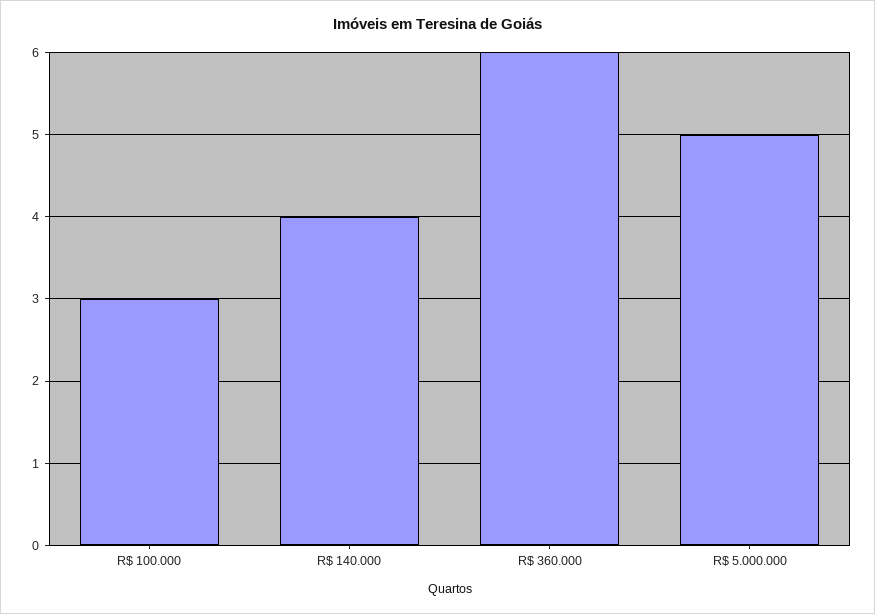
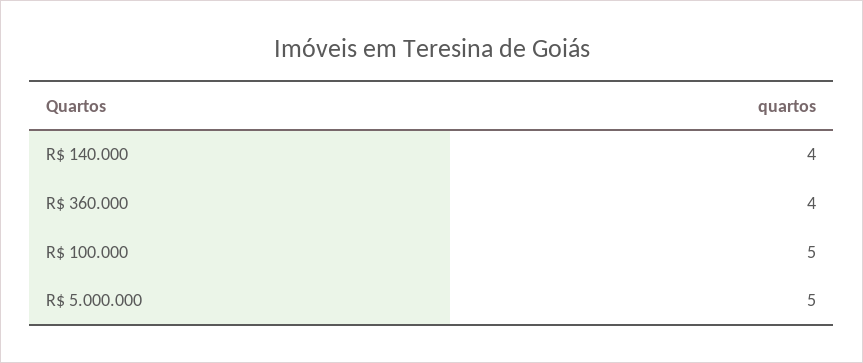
R$ 100.000: 3 -> 5
R$ 360.000: 6 -> 4

